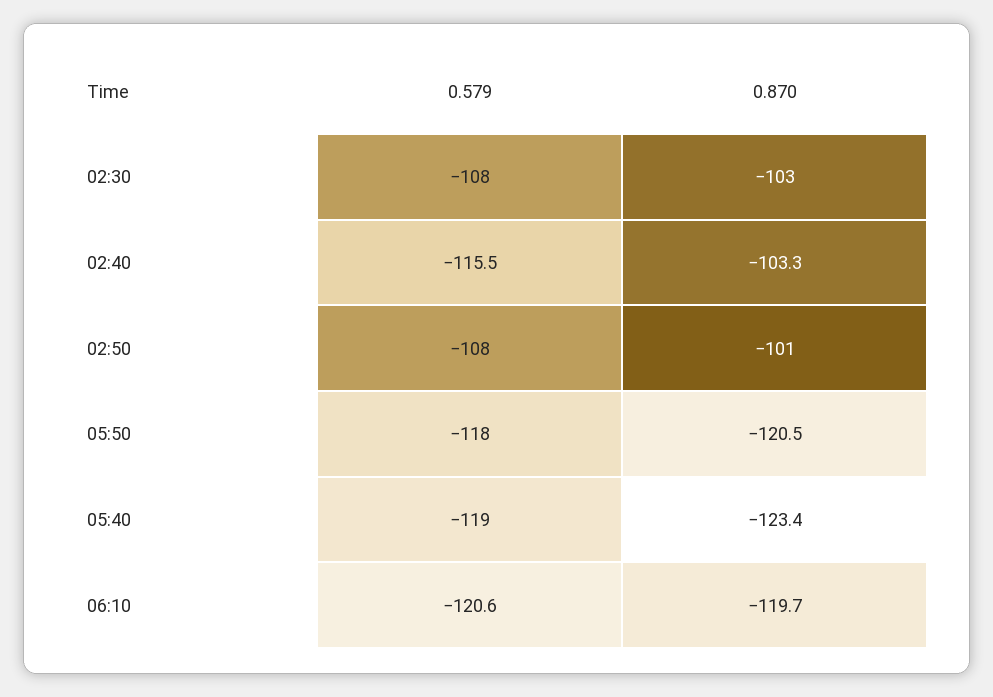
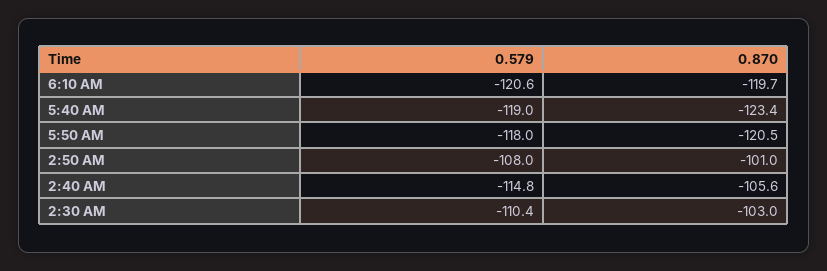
0.579, 02:30: -108 -> -110.4
0.579, 02:40: -115.5 -> -114.8
0.870, 02:40: -103.3 -> -105.6

